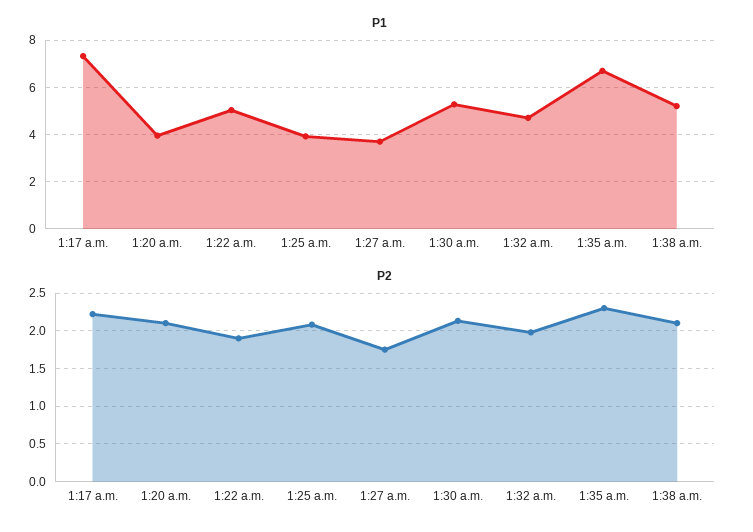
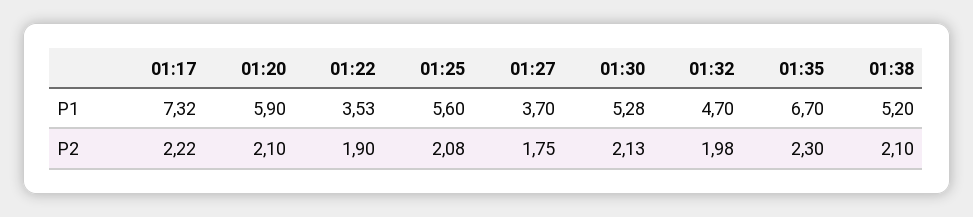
P1, 1:20 a.m.: 4 -> 5.9
P1, 1:22 a.m.: 5 -> 3.53
P1, 1:25 a.m.: 4 -> 5.6

